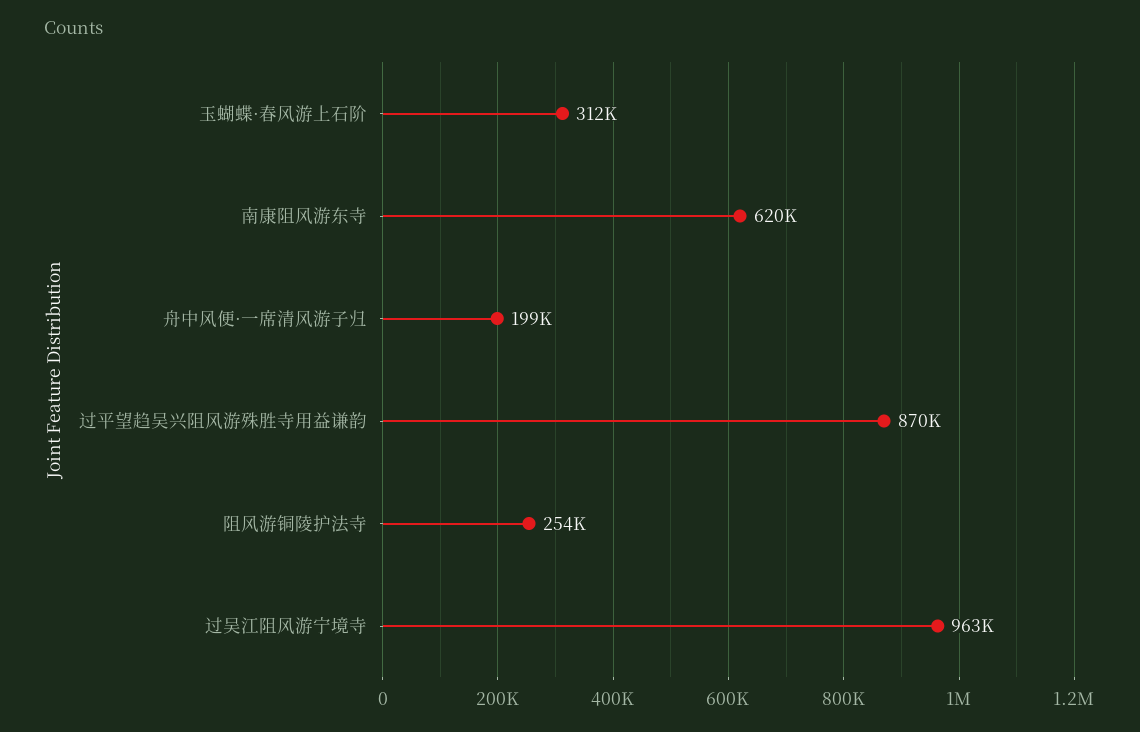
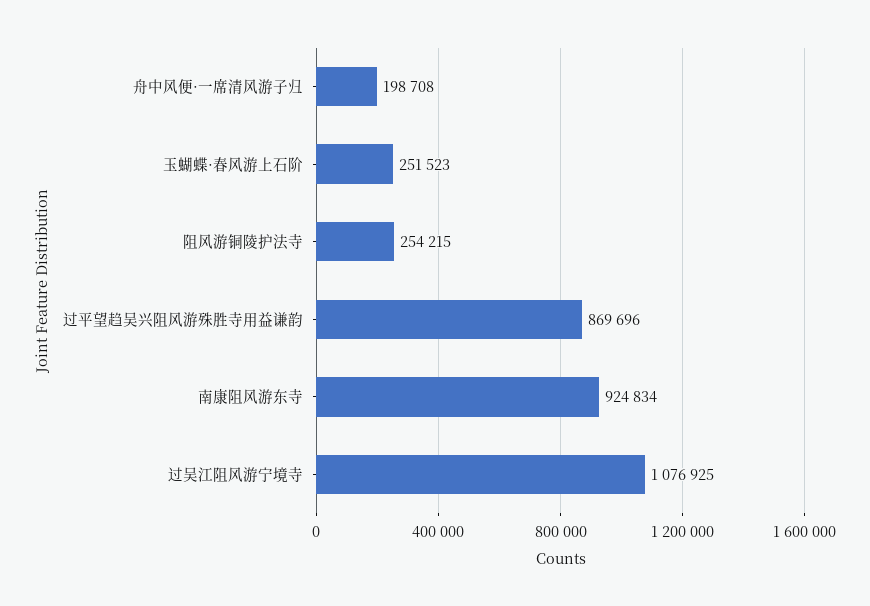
玉蝴蝶·春风游上石阶: 312000 -> 251523
南康阻风游东寺: 620000 -> 924834
过吴江阻风游宁境寺: 963000 -> 1076925

